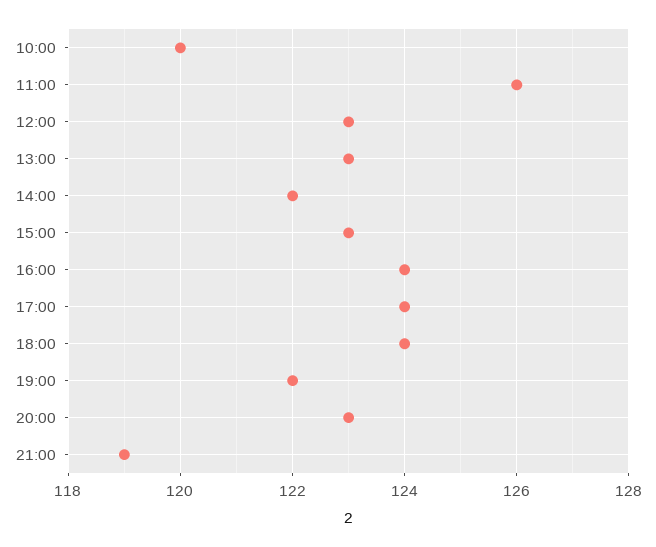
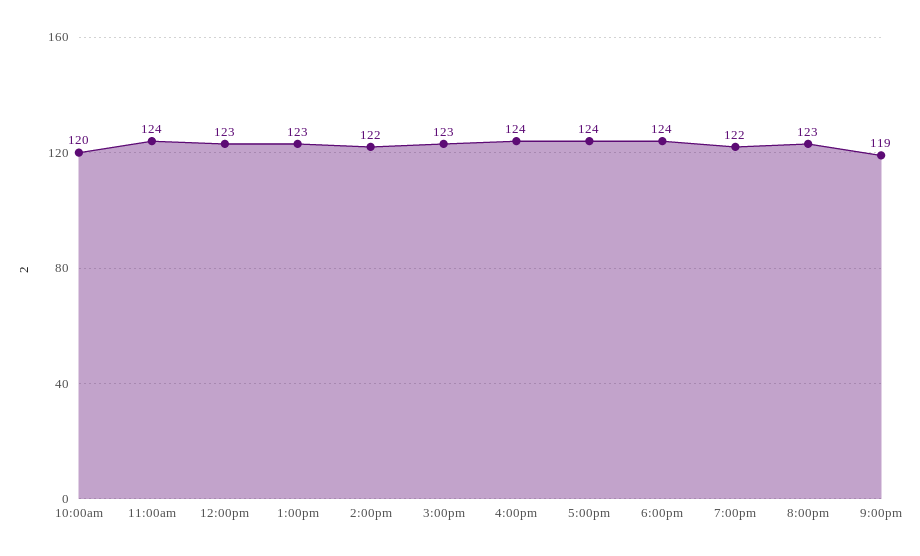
11:00: 126 -> 124

